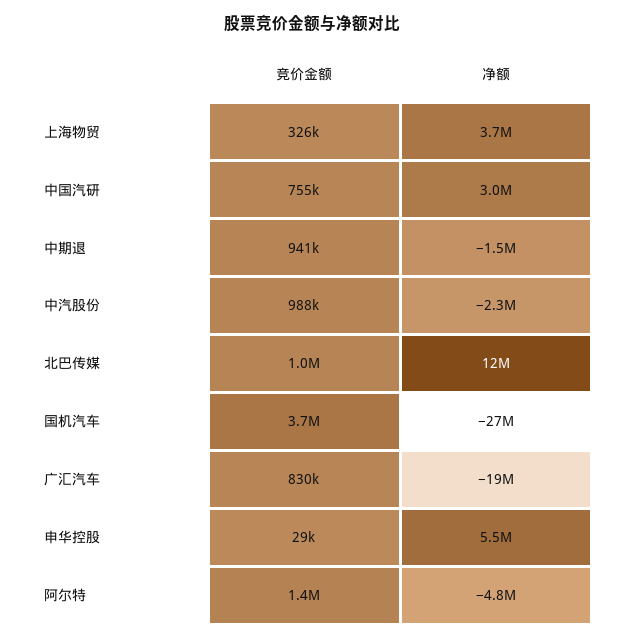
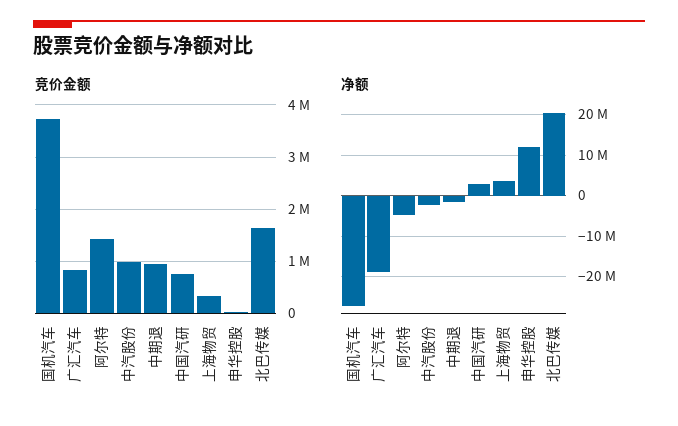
竞价金额, 北巴传媒: 1000000 -> 1600000
净额, 北巴传媒: 12000000 -> 20000000
净额, 申华控股: 5500000 -> 12000000

